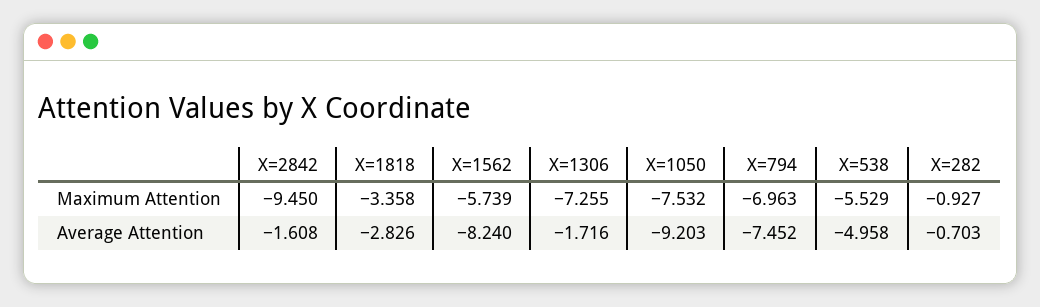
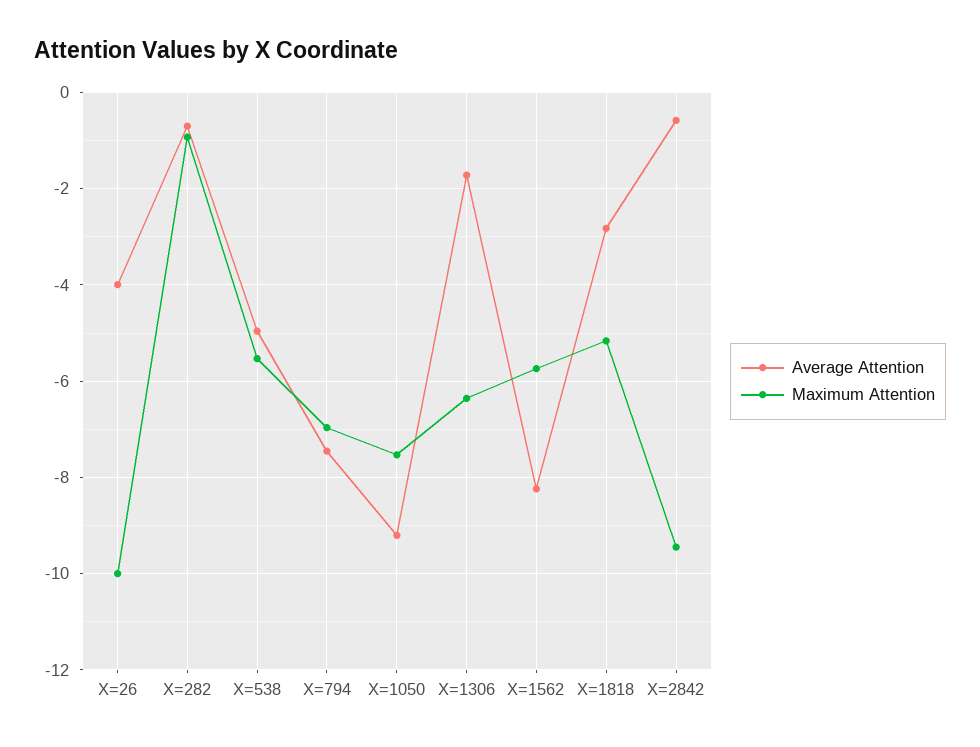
Maximum Attention, X=1818: -3.358 -> -5.2
Maximum Attention, X=1306: -7.255 -> -6.4
Average Attention, X=2842: -1.608 -> -0.6
Average Attention, X=26: none -> -4
Maximum Attention, X=26: none -> -10

